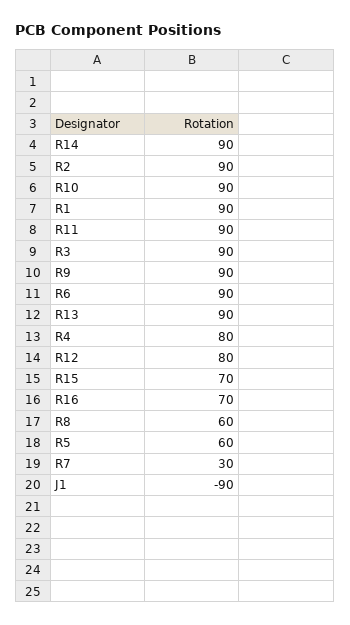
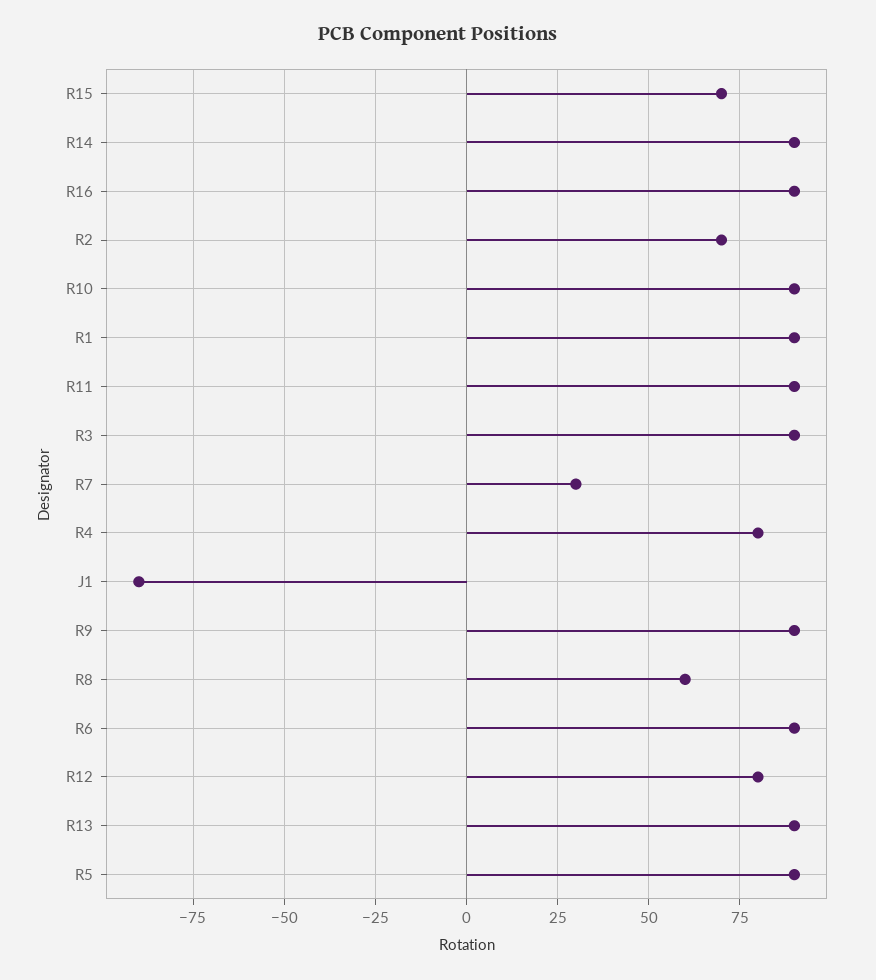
R2: 90 -> 70
R16: 70 -> 90
R5: 60 -> 90

